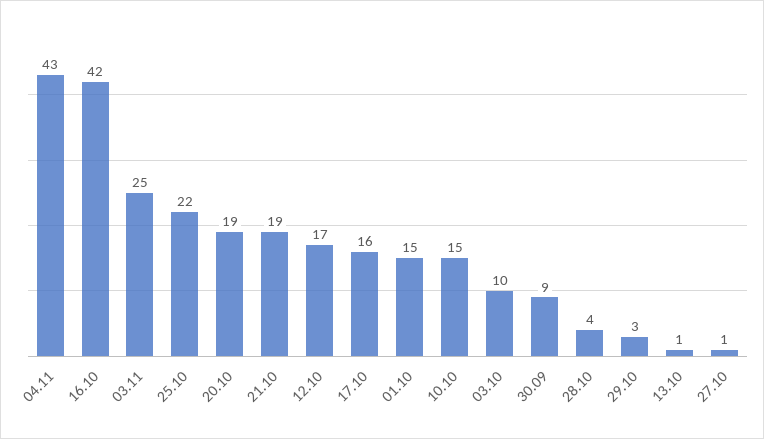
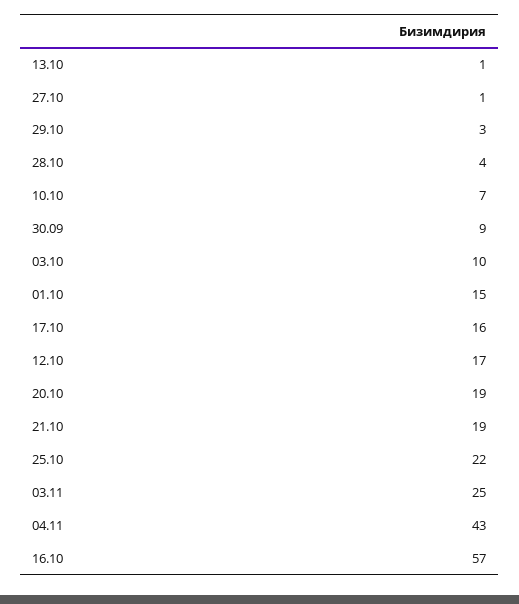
16.10: 42 -> 57
10.10: 15 -> 7

